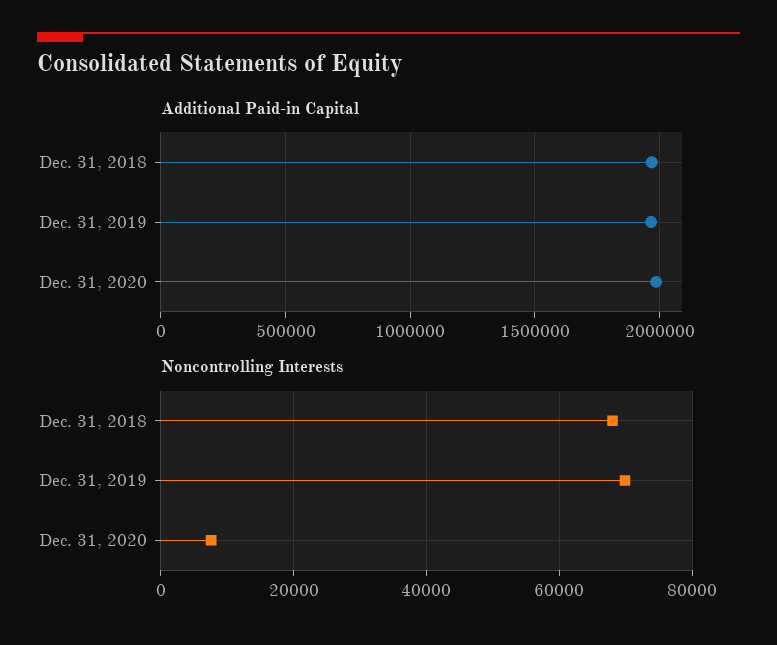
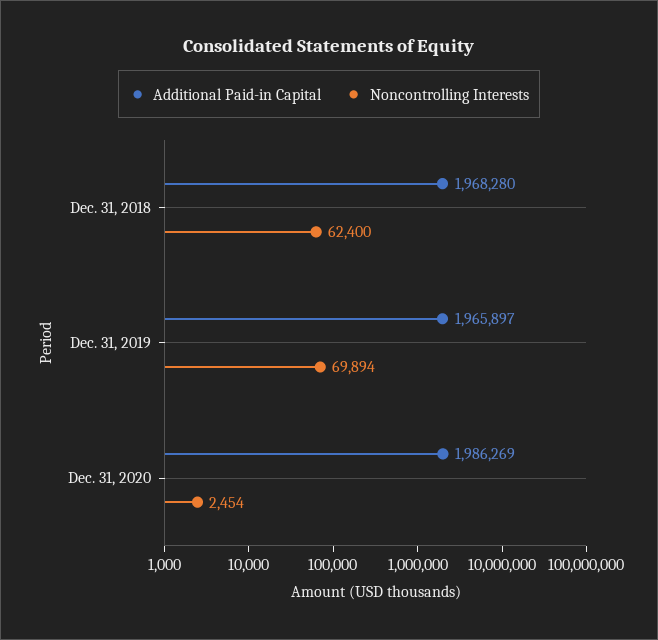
Noncontrolling Interests, Dec. 31, 2018: 68000 -> 62400
Noncontrolling Interests, Dec. 31, 2020: 8000 -> 2454

